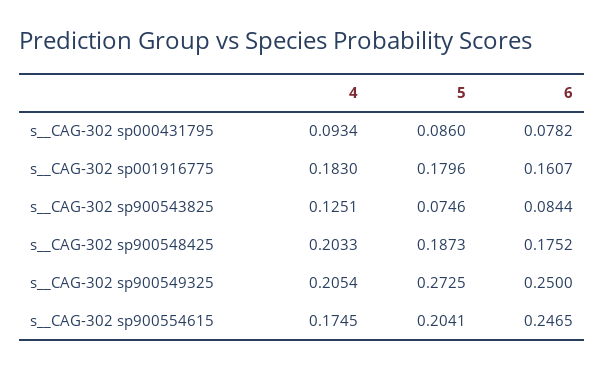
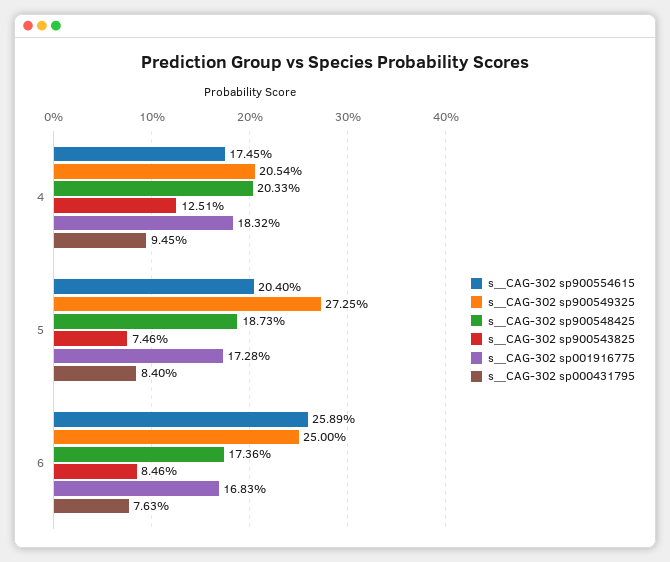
s__CAG-302 sp000431795, 4: 0.0934 -> 0.0945
s__CAG-302 sp000431795, 5: 0.086 -> 0.084
s__CAG-302 sp000431795, 6: 0.0782 -> 0.0763
s__CAG-302 sp001916775, 4: 0.183 -> 0.1832
s__CAG-302 sp001916775, 5: 0.1796 -> 0.1728
s__CAG-302 sp001916775, 6: 0.1607 -> 0.1683
s__CAG-302 sp900543825, 6: 0.0844 -> 0.0846
s__CAG-302 sp900548425, 6: 0.1752 -> 0.1736
s__CAG-302 sp900554615, 5: 0.2041 -> 0.204
s__CAG-302 sp900554615, 6: 0.2465 -> 0.2589

